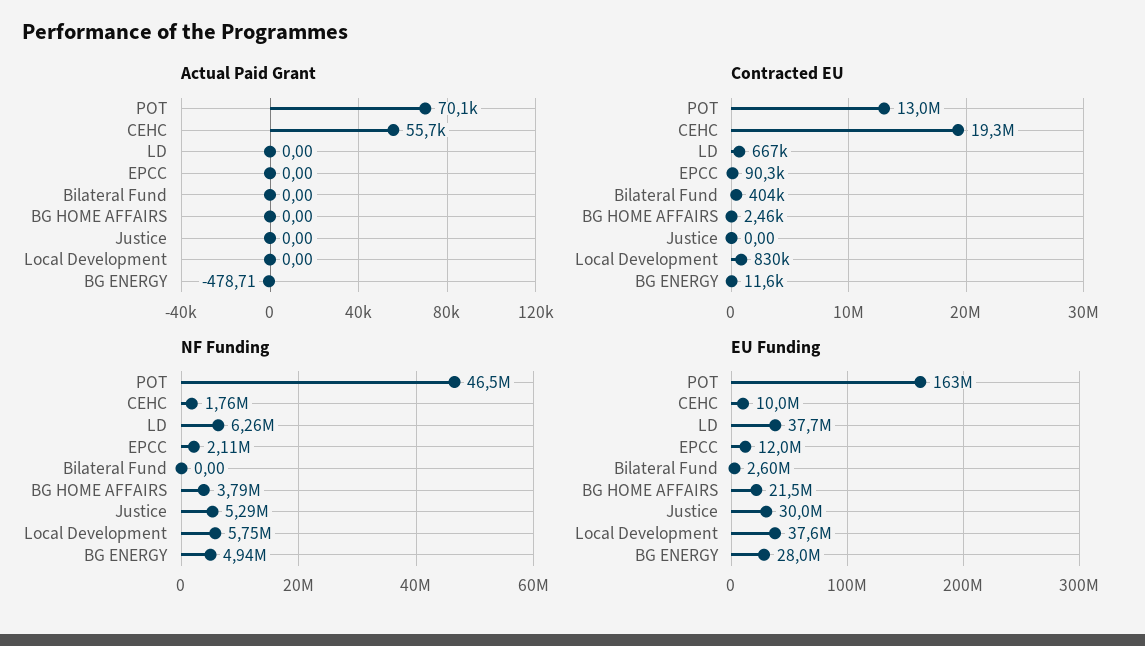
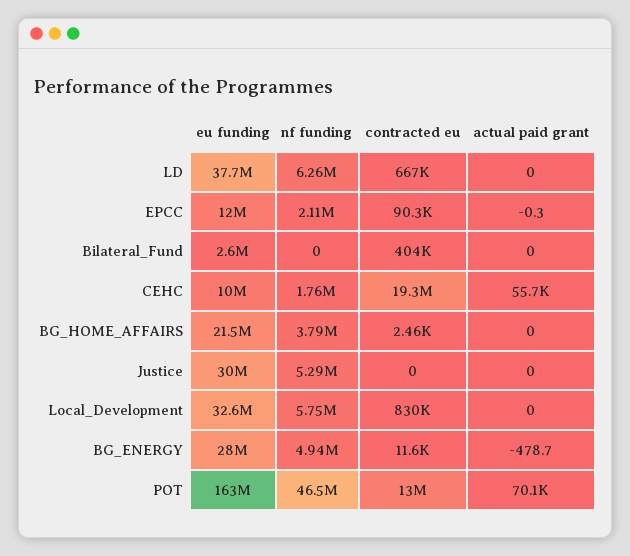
Actual Paid Grant, EPCC: 0 -> -0.3
EU Funding, Local Development: 37600000 -> 32600000

